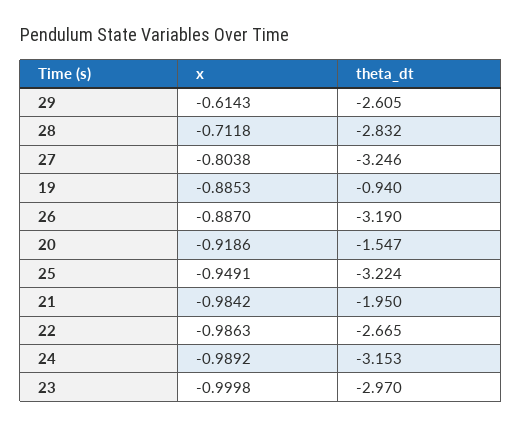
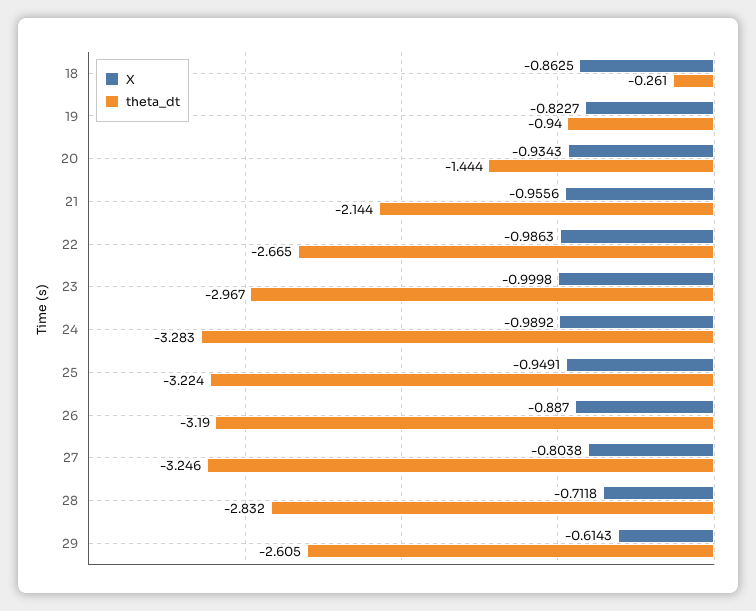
x, 19: -0.8853 -> -0.8227
x, 20: -0.9186 -> -0.9343
theta_dt, 20: -1.547 -> -1.444
x, 21: -0.9842 -> -0.9556
theta_dt, 21: -1.95 -> -2.144
theta_dt, 24: -3.153 -> -3.283
theta_dt, 23: -2.97 -> -2.967
x, 18: none -> -0.8625
theta_dt, 18: none -> -0.261

